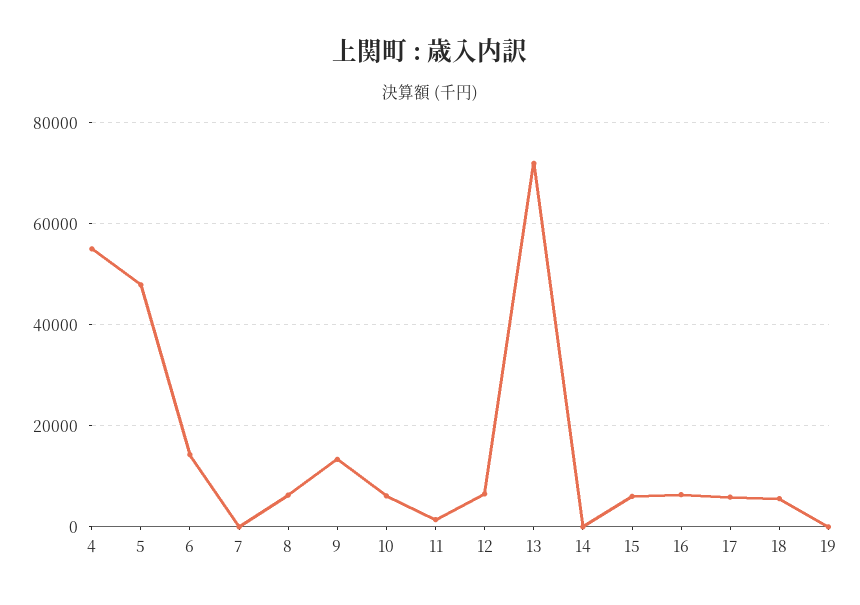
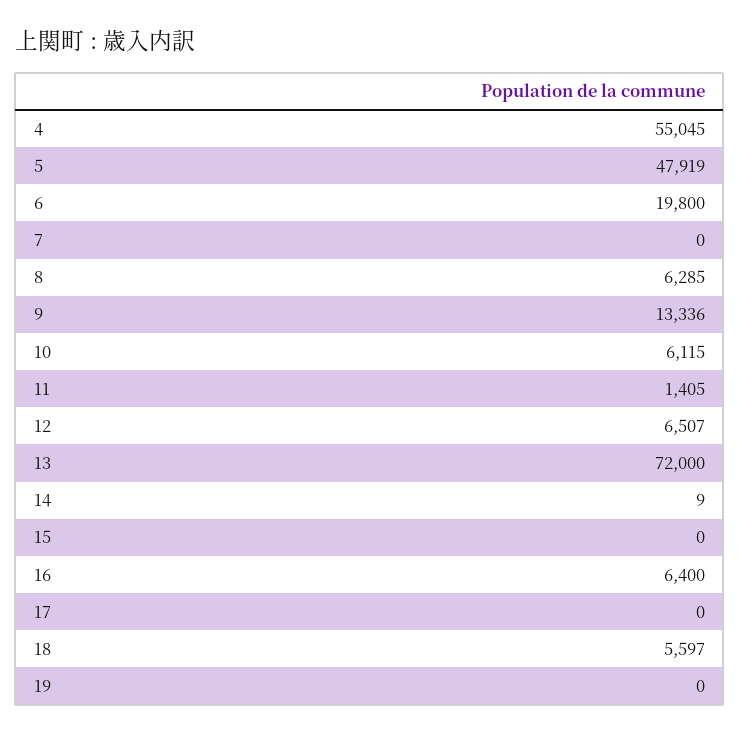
6: 14000 -> 19800
15: 6000 -> 0
17: 6000 -> 0

